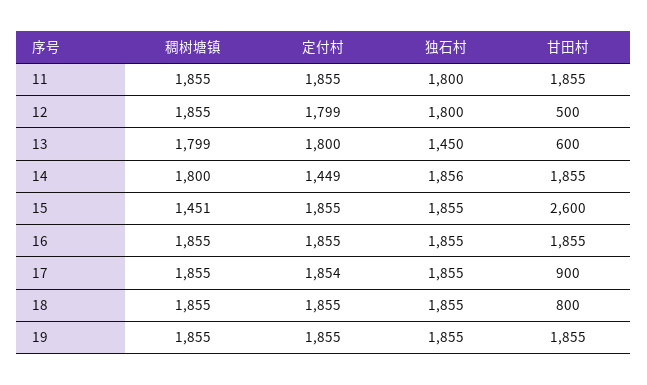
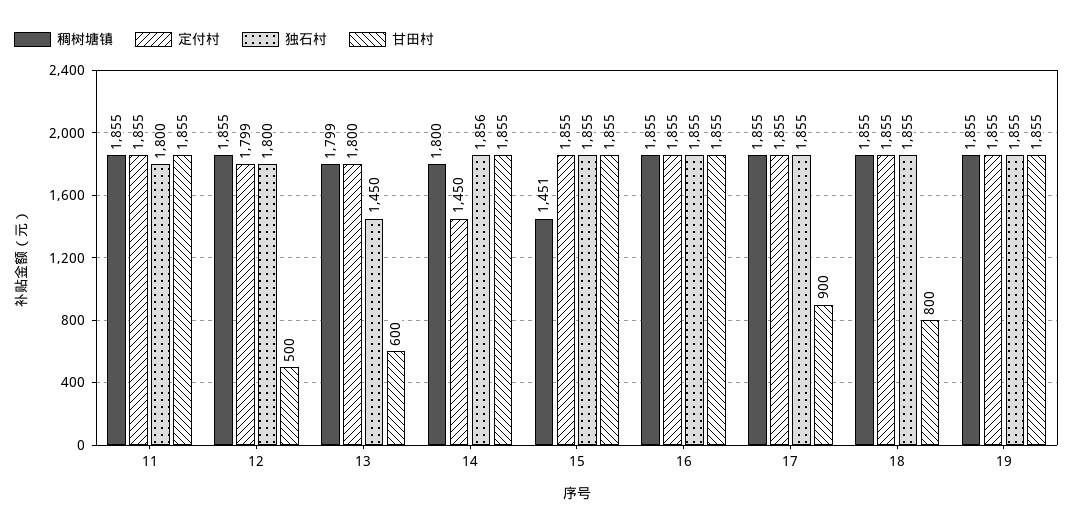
定付村, 14: 1449 -> 1450
甘田村, 15: 2600 -> 1855
定付村, 17: 1854 -> 1855

